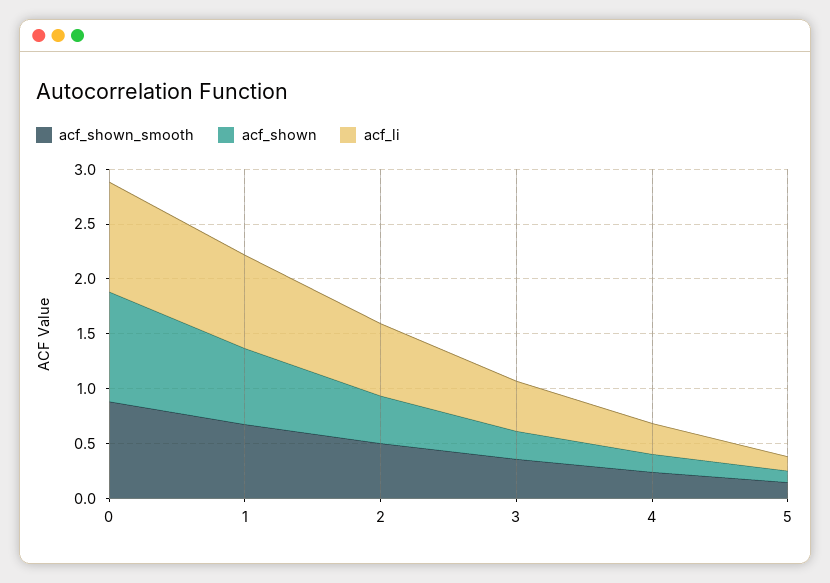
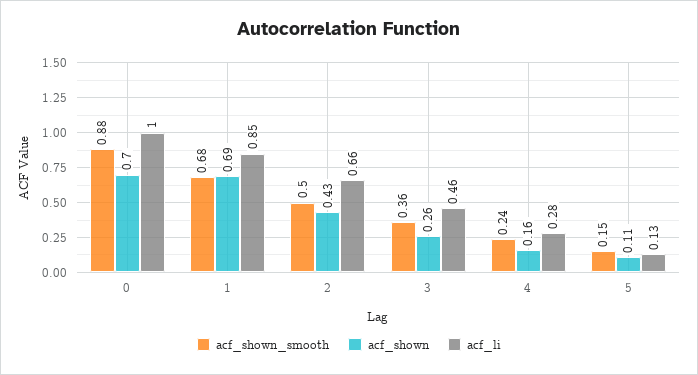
acf_shown, 0: 1 -> 0.7

